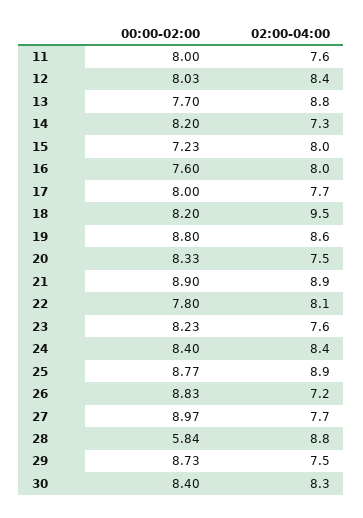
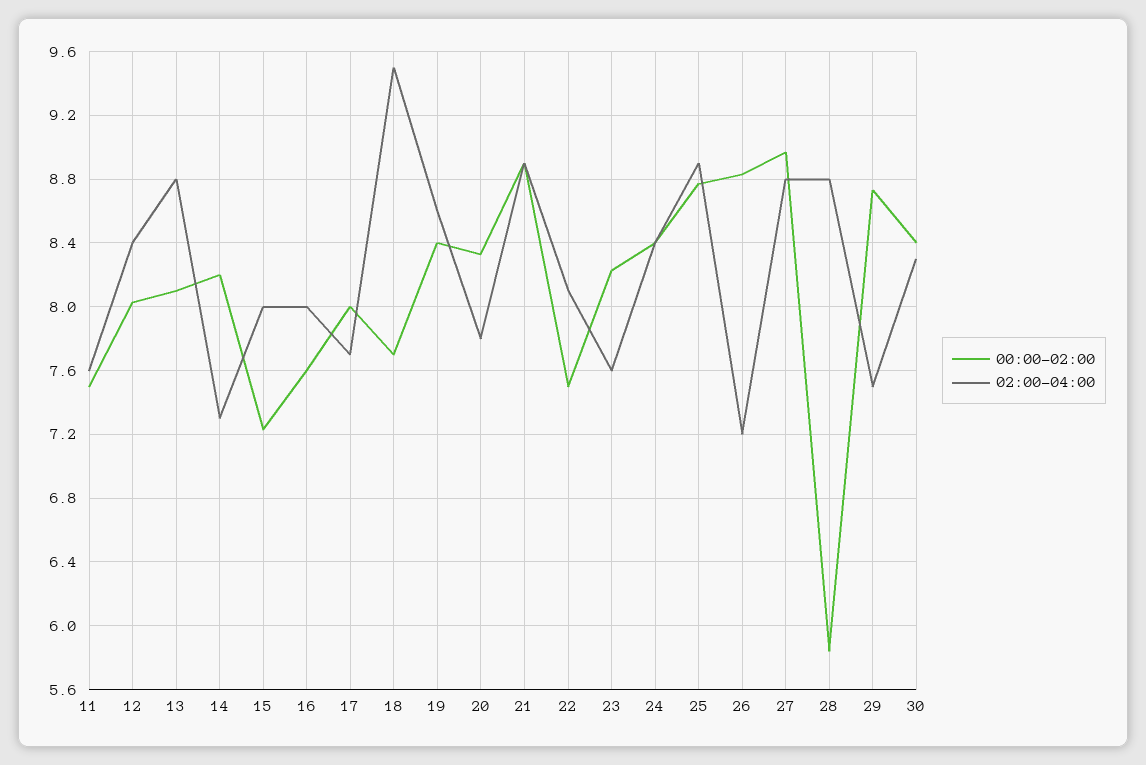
00:00-02:00, 11: 8 -> 7.5
00:00-02:00, 13: 7.7 -> 8.1
00:00-02:00, 18: 8.2 -> 7.7
00:00-02:00, 19: 8.8 -> 8.4
02:00-04:00, 20: 7.5 -> 7.8
00:00-02:00, 22: 7.8 -> 7.5
02:00-04:00, 27: 7.7 -> 8.8

